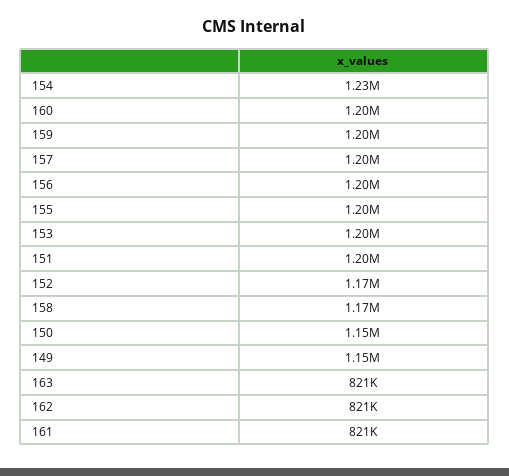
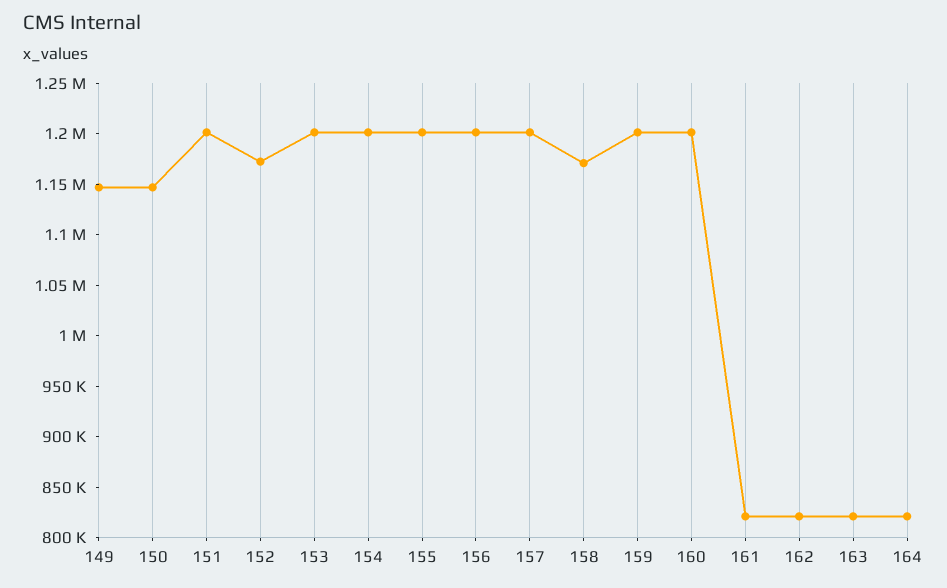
154: 1230000 -> 1200000
164: none -> 820000

